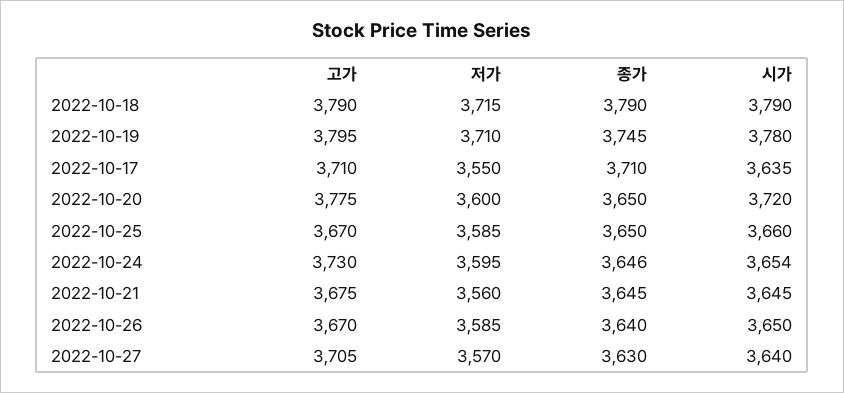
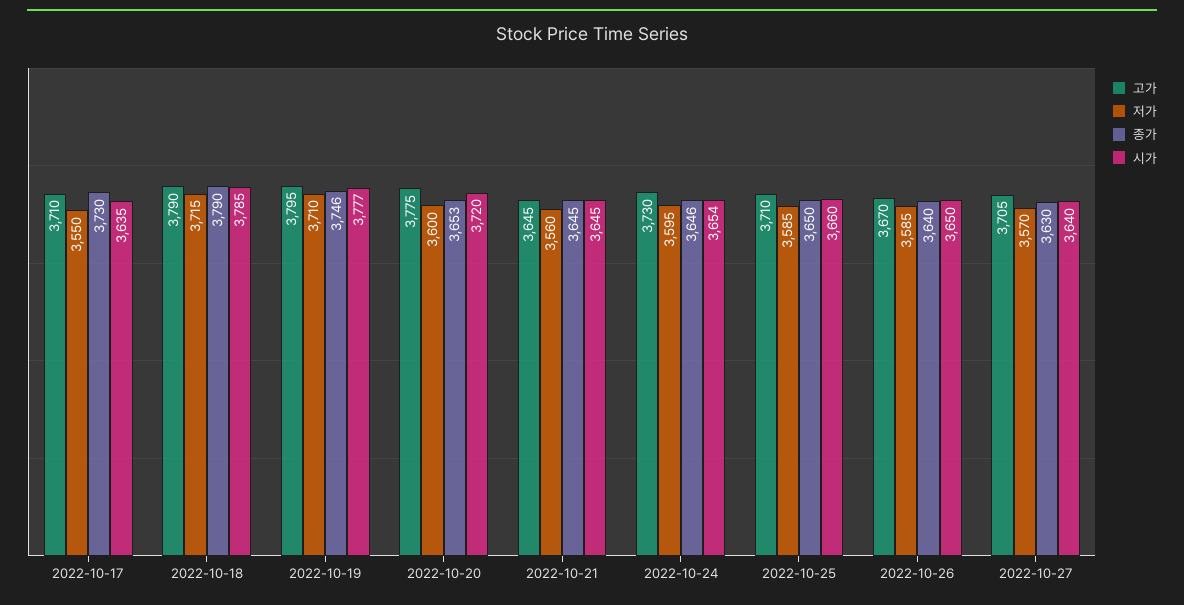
시가, 2022-10-18: 3790 -> 3785
종가, 2022-10-19: 3745 -> 3746
시가, 2022-10-19: 3780 -> 3777
종가, 2022-10-17: 3710 -> 3730
종가, 2022-10-20: 3650 -> 3653
고가, 2022-10-25: 3670 -> 3710
고가, 2022-10-21: 3675 -> 3645

